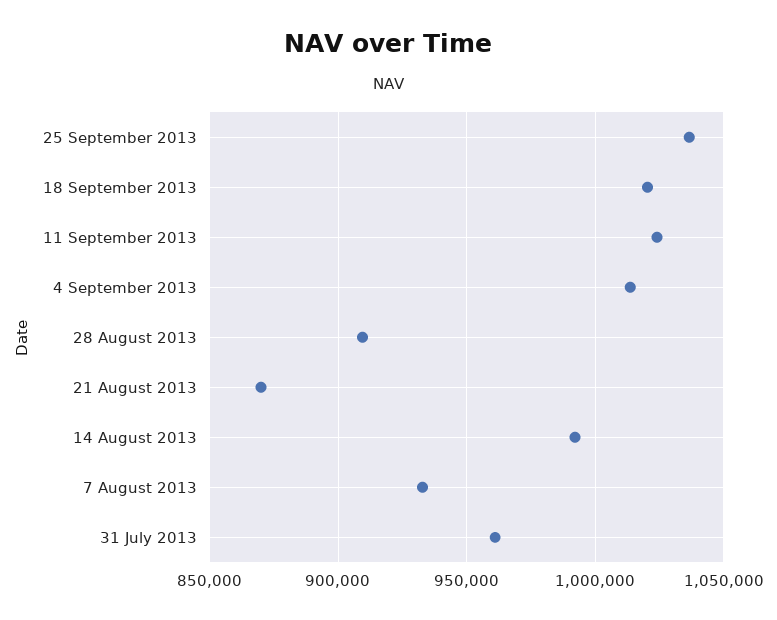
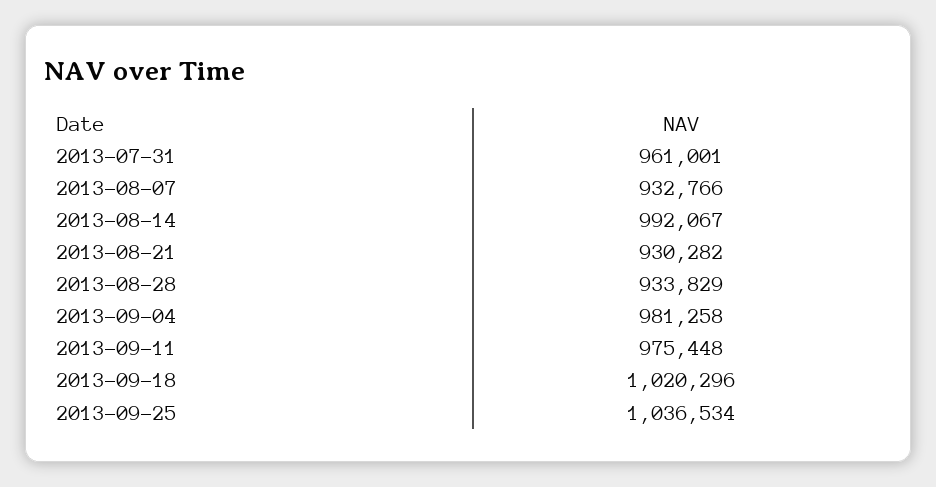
11 September 2013: 1025000 -> 975448
4 September 2013: 1015000 -> 981258
28 August 2013: 910000 -> 933829
21 August 2013: 870000 -> 930282

